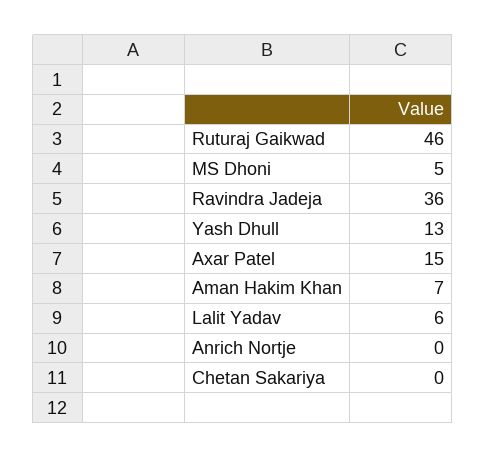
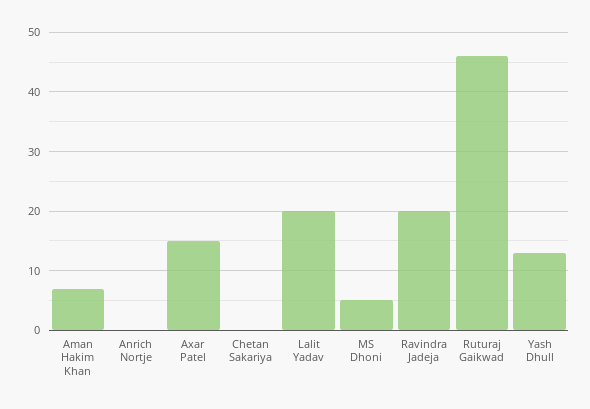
Ravindra Jadeja: 36 -> 20
Lalit Yadav: 6 -> 20

